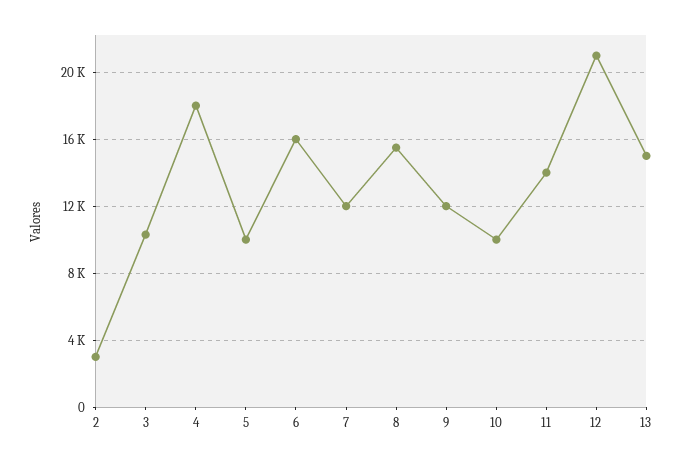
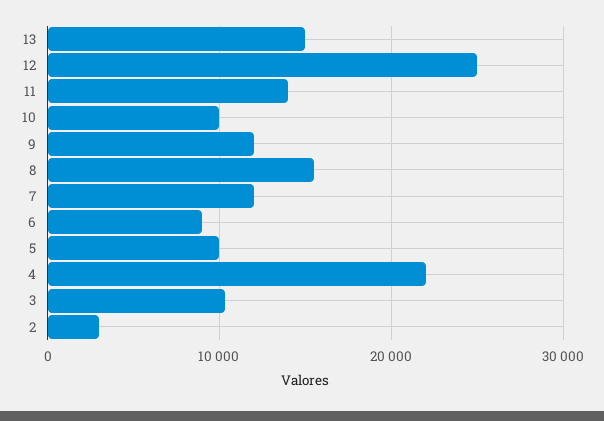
4: 18000 -> 22000
6: 16000 -> 9000
12: 21000 -> 25000

